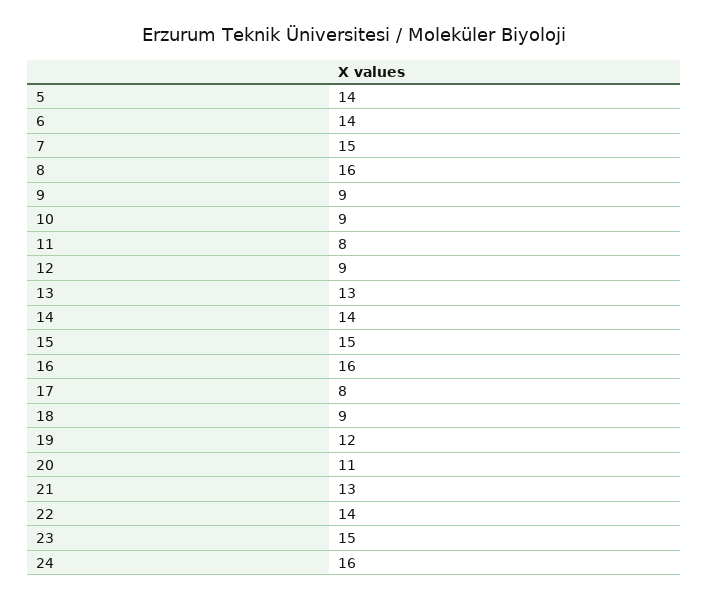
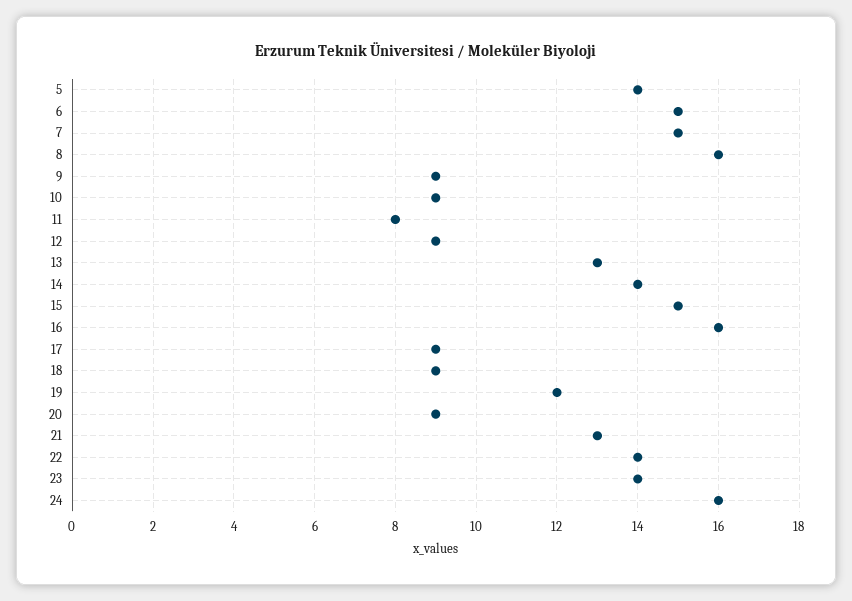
6: 14 -> 15
17: 8 -> 9
20: 11 -> 9
23: 15 -> 14

